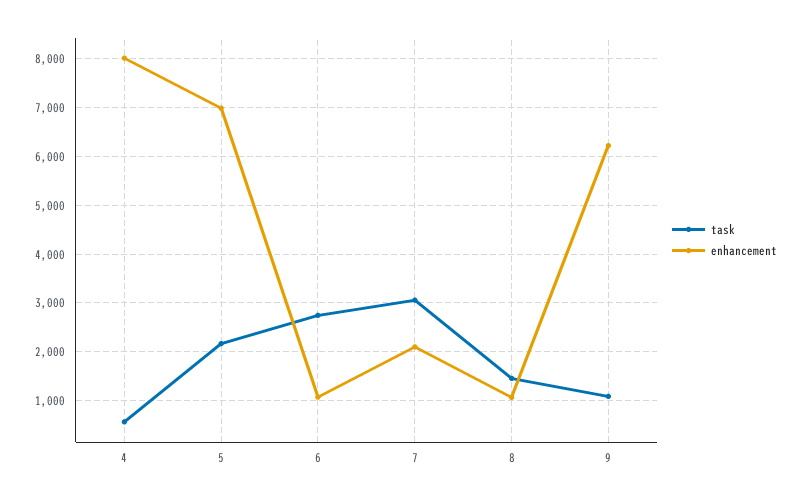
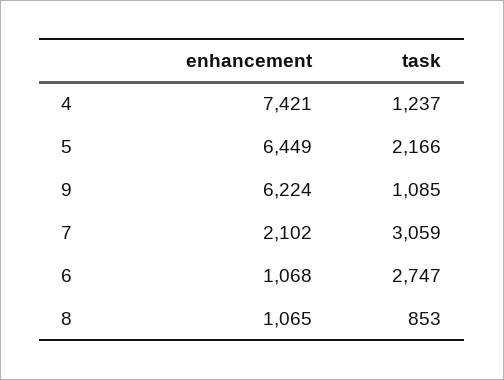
task, 4: 600 -> 1237
enhancement, 4: 8000 -> 7421
enhancement, 5: 7000 -> 6449
task, 8: 1400 -> 853

